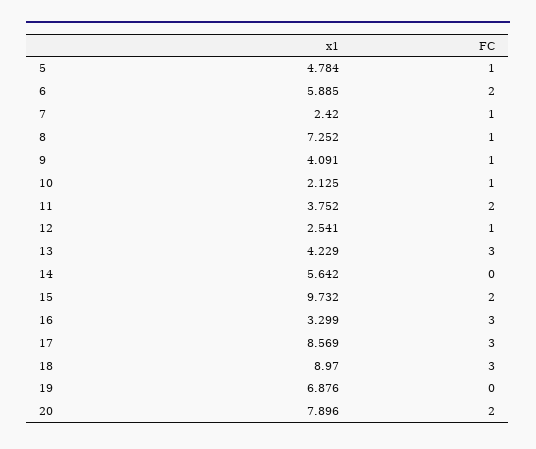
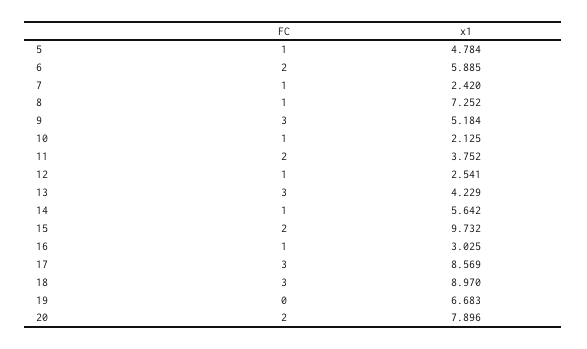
x1, 9: 4.091 -> 5.184
FC, 9: 1 -> 3
FC, 14: 0 -> 1
x1, 16: 3.299 -> 3.025
FC, 16: 3 -> 1
x1, 19: 6.876 -> 6.683

